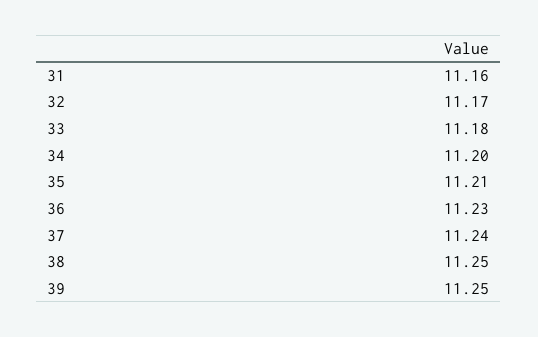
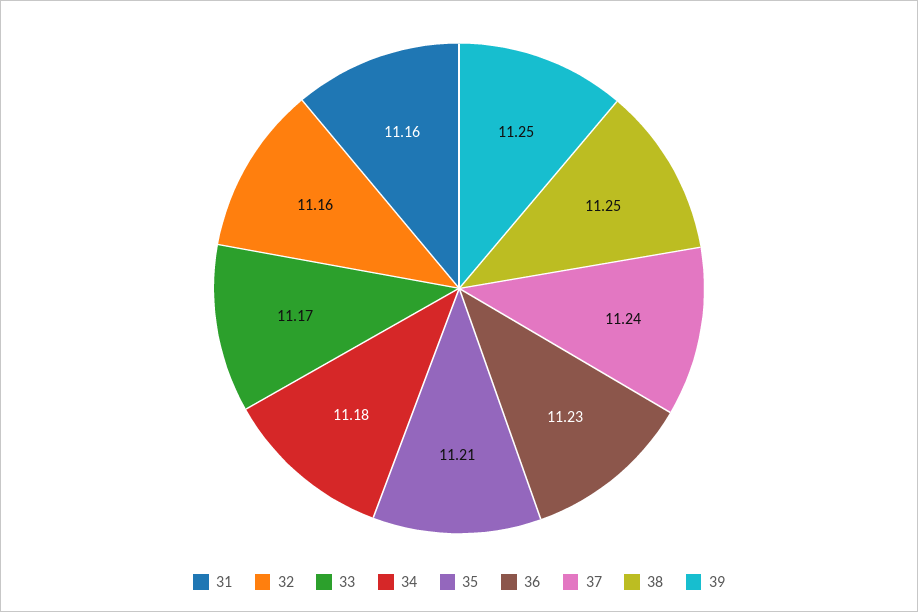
32: 11.17 -> 11.16
33: 11.18 -> 11.17
34: 11.2 -> 11.18

